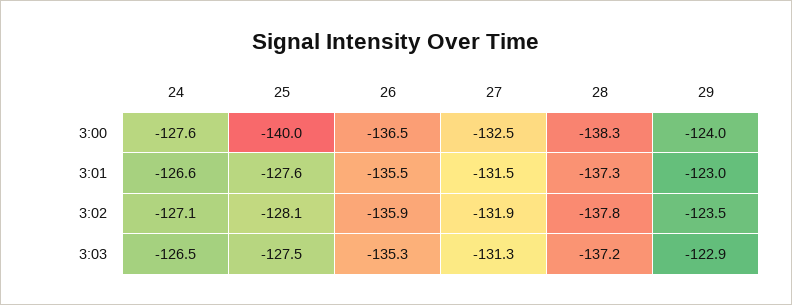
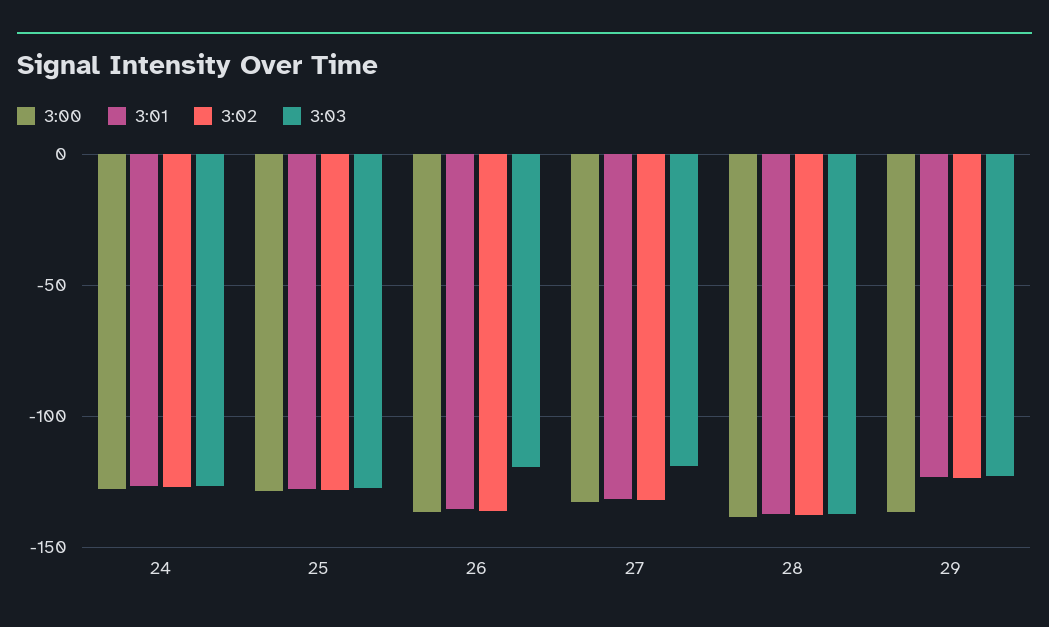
3:00, 25: -140 -> -130
3:00, 29: -124 -> -135
3:03, 26: -135.3 -> -120
3:03, 27: -131.3 -> -120

